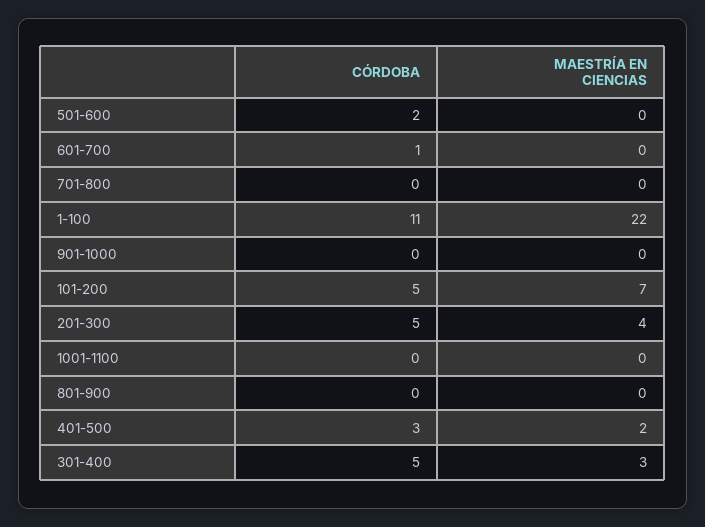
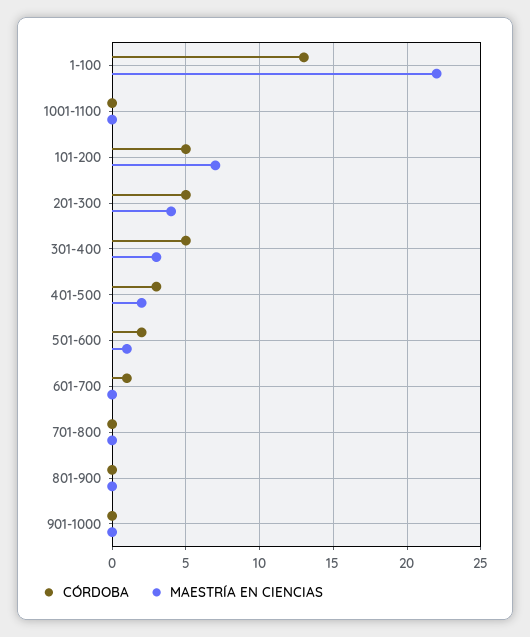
MAESTRÍA EN CIENCIAS, 501-600: 0 -> 1
CÓRDOBA, 1-100: 11 -> 13

